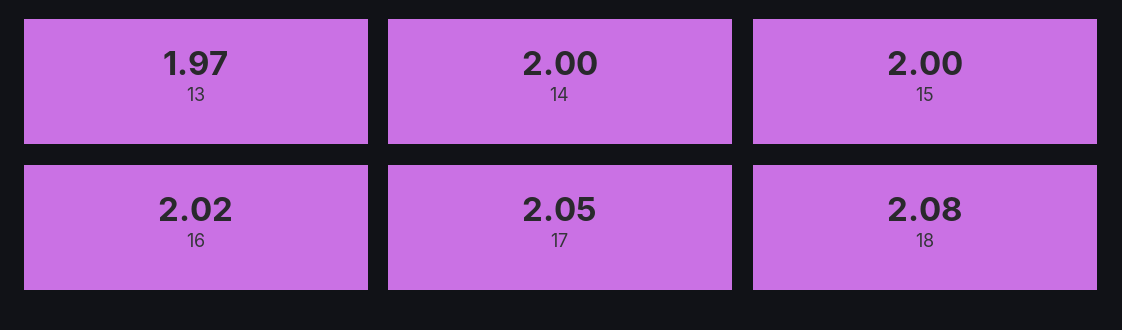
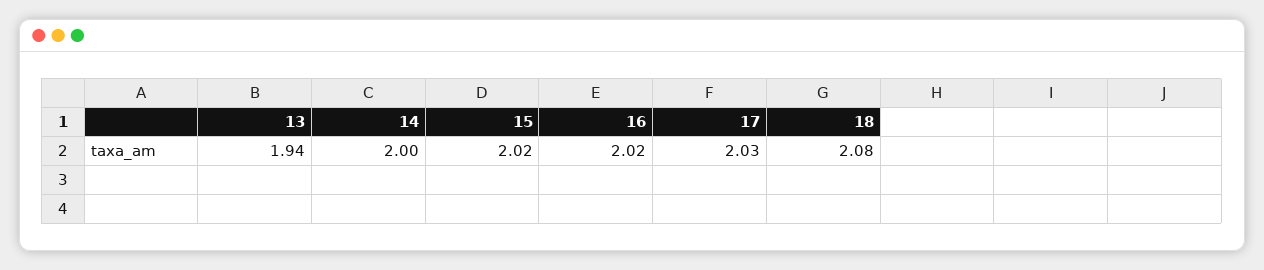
13: 1.97 -> 1.94
15: 2 -> 2.02
17: 2.05 -> 2.03

